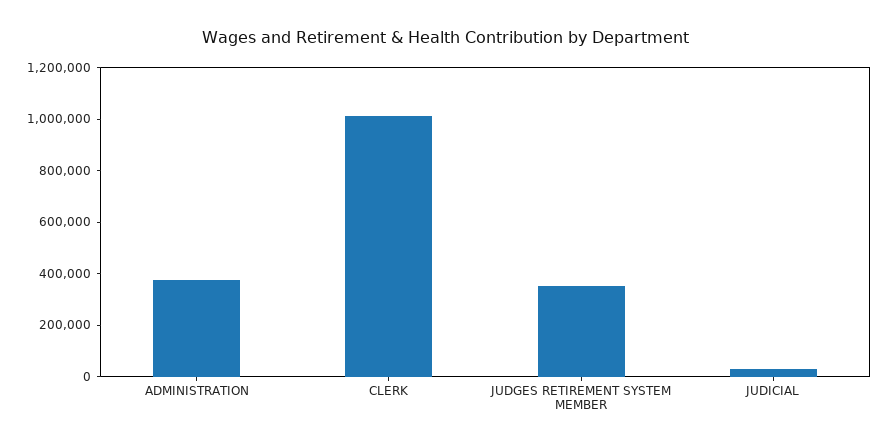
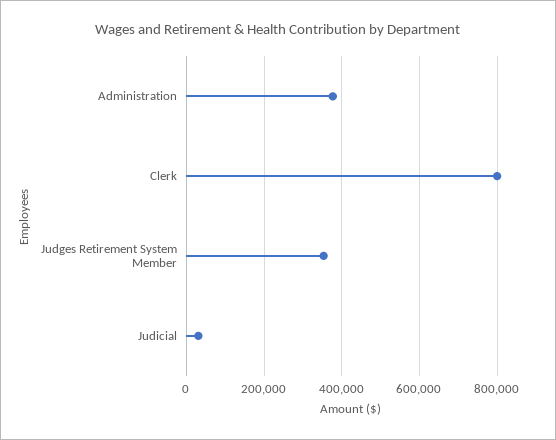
CLERK: 1000000 -> 800000

